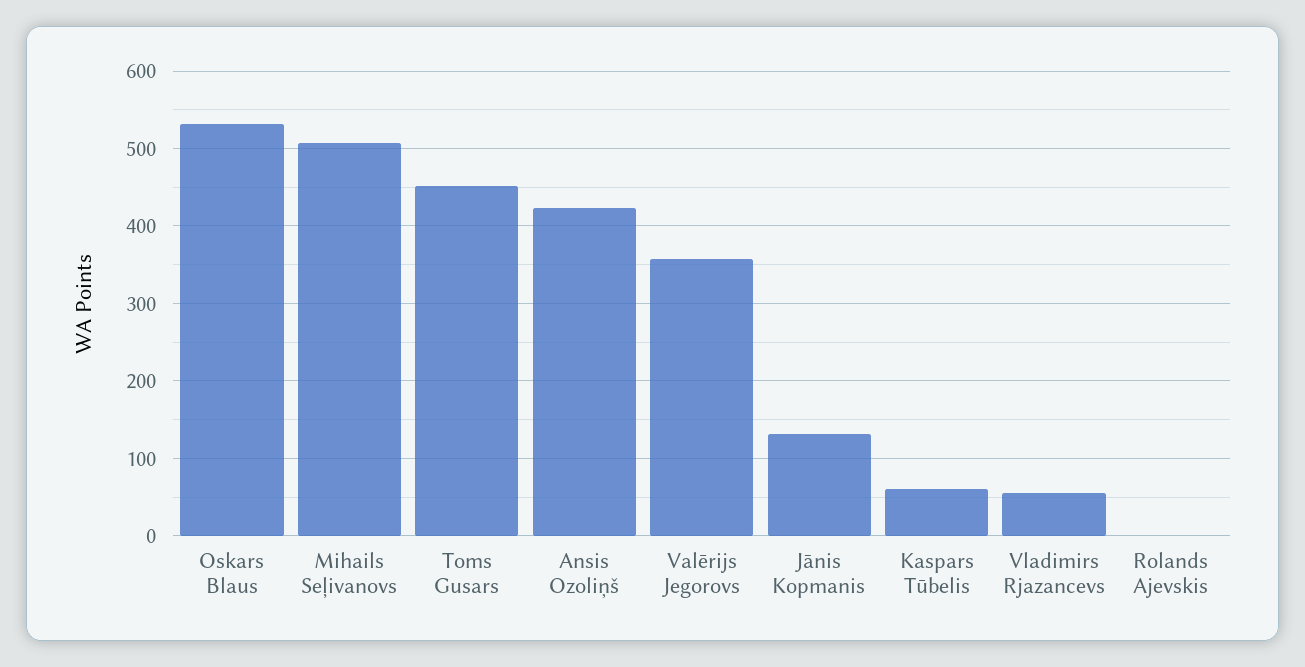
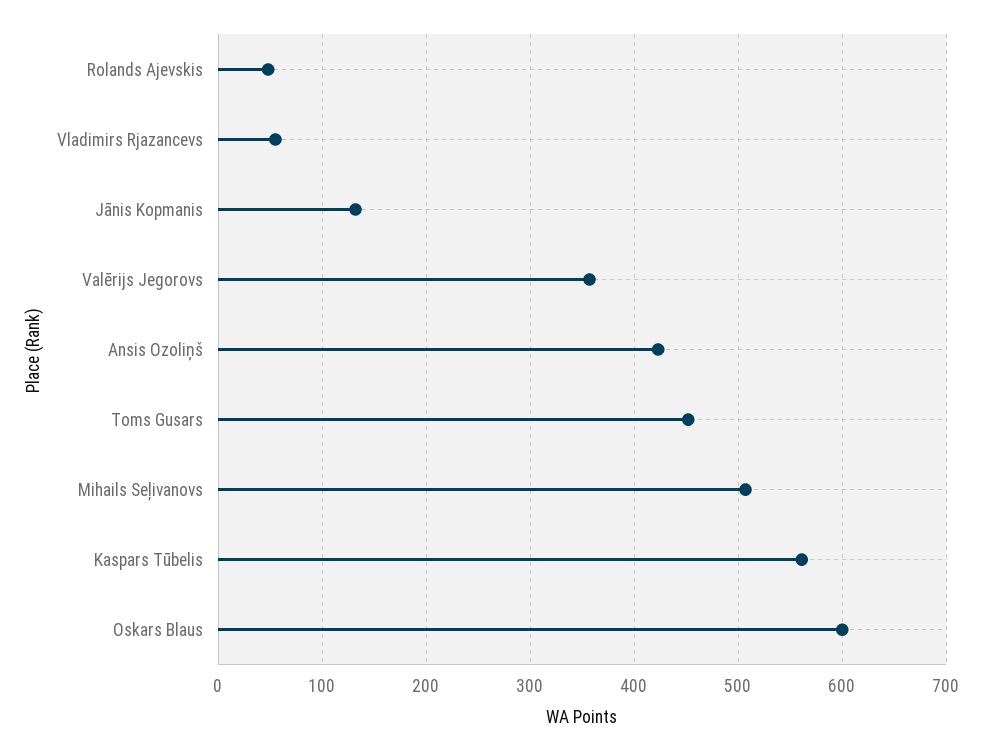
Oskars Blaus: 530 -> 600
Kaspars Tūbelis: 60 -> 560
Rolands Ajevskis: 0 -> 50

